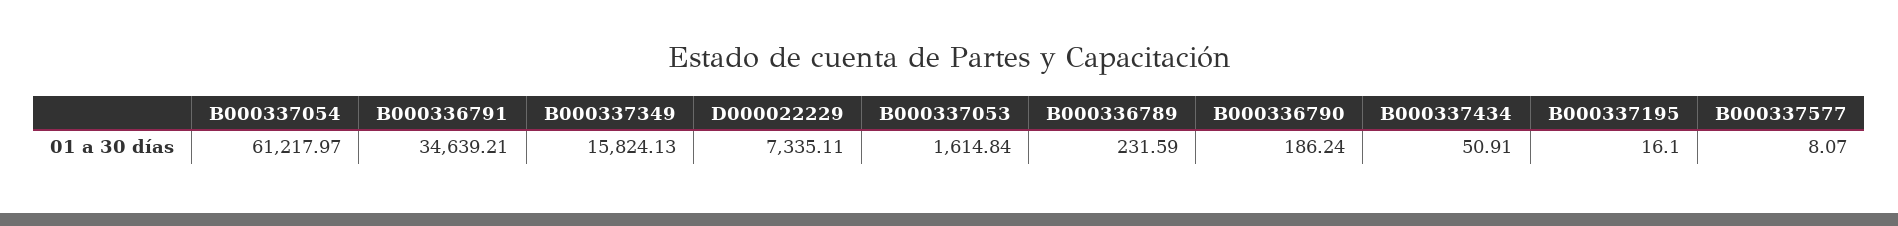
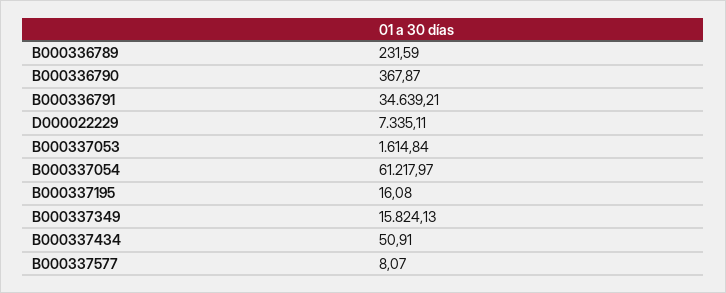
B000336790: 186.24 -> 367.87
B000337195: 16.1 -> 16.08

